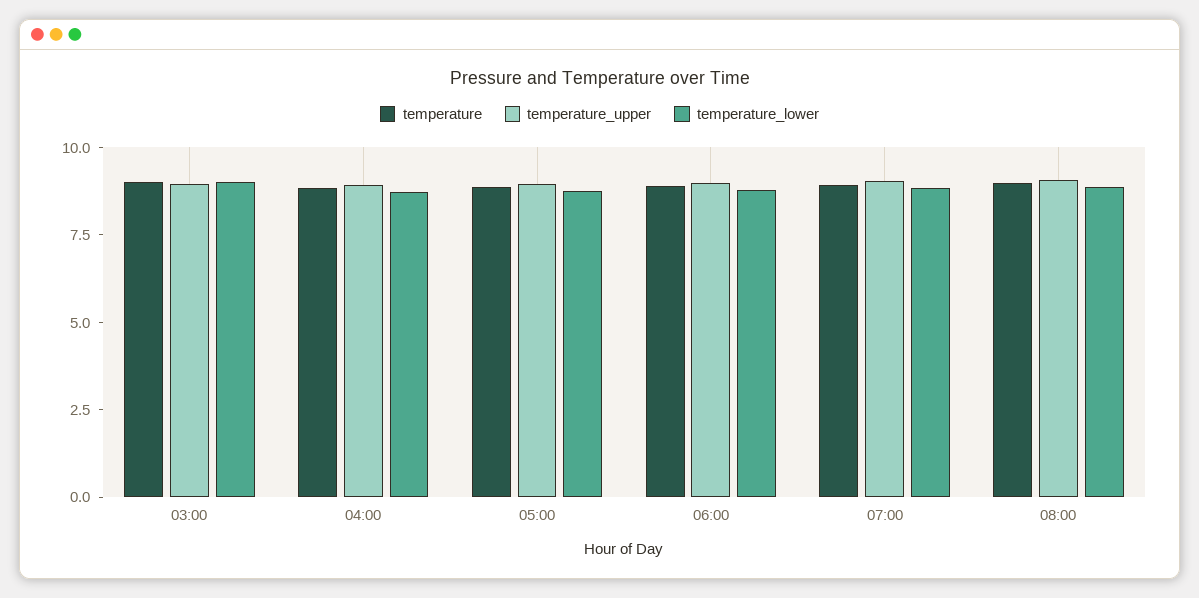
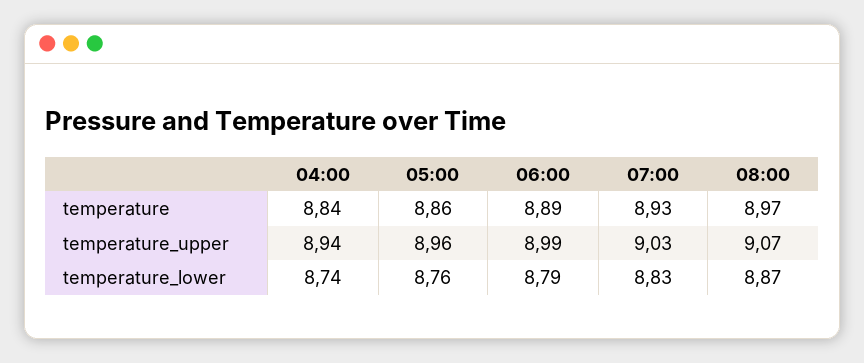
temperature, 03:00: 9 -> none
temperature_upper, 03:00: 9 -> none
temperature_lower, 03:00: 9 -> none

